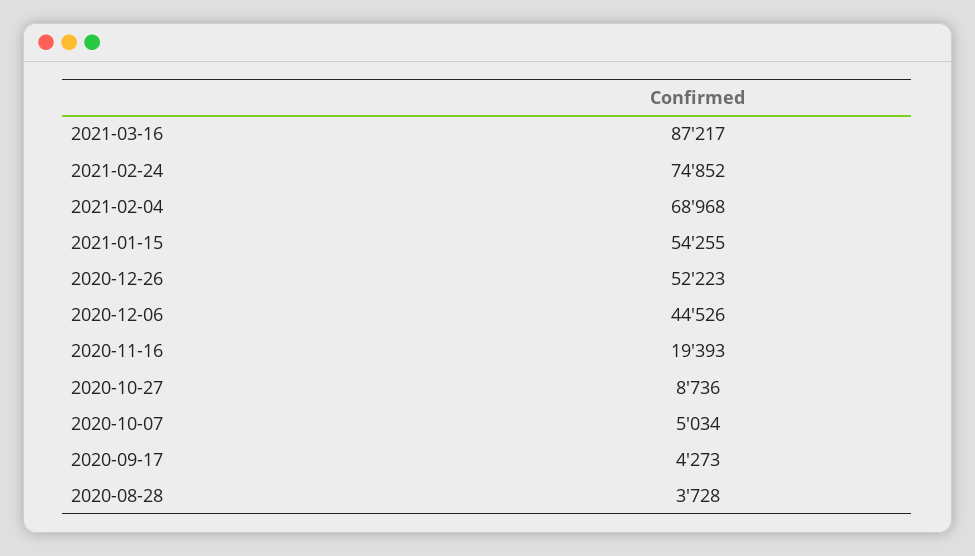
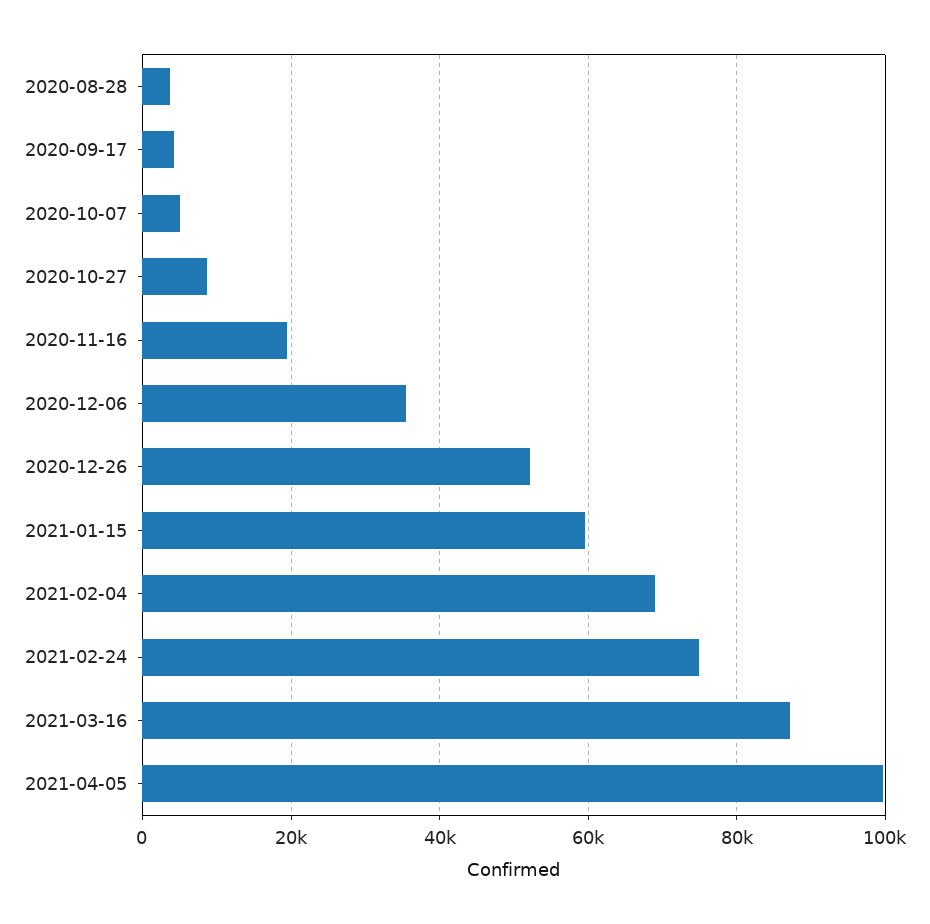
2021-01-15: 54255 -> 60000
2020-12-06: 44526 -> 36000
2021-04-05: none -> 100000

